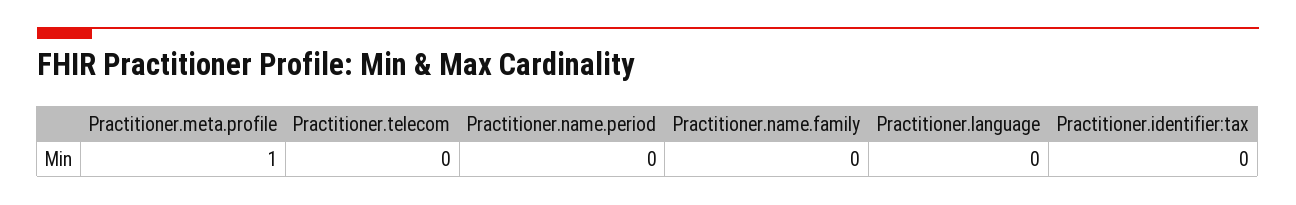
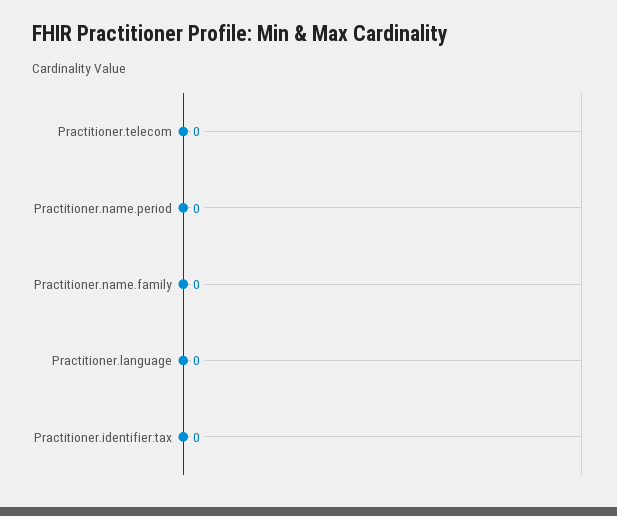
Practitioner.meta.profile: 1 -> none

